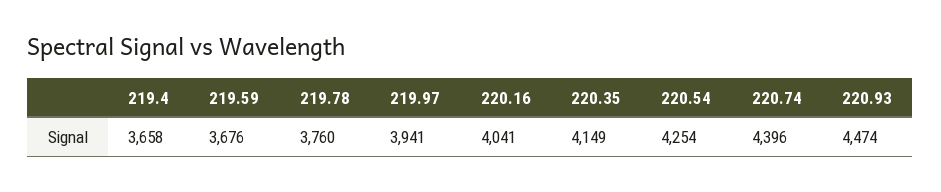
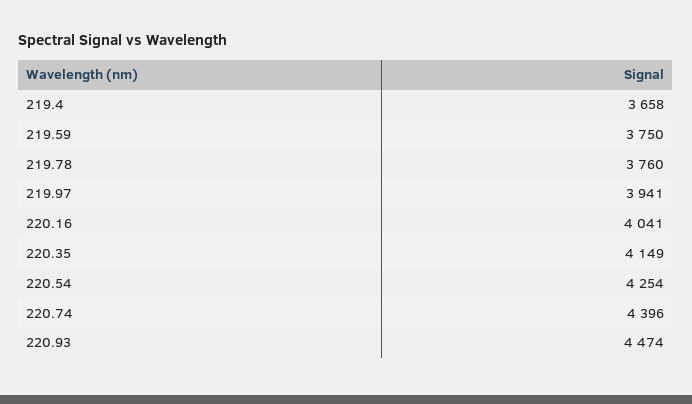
219.59: 3676 -> 3750

